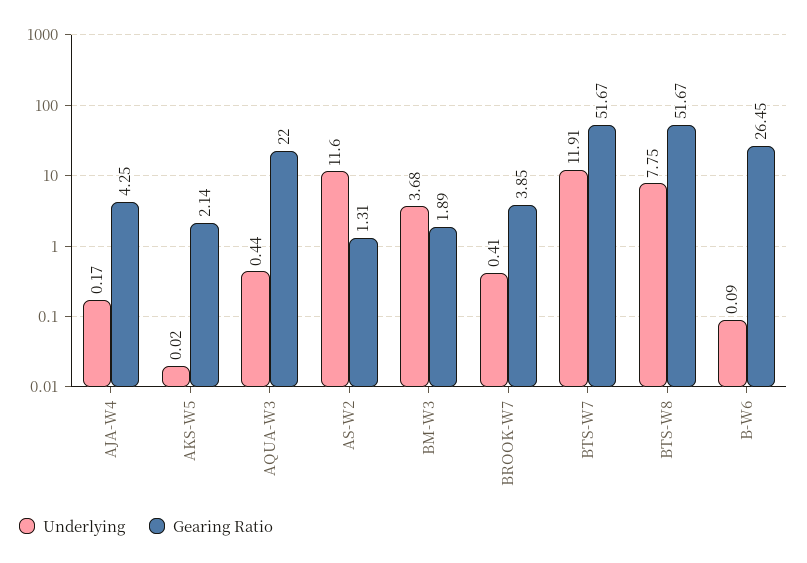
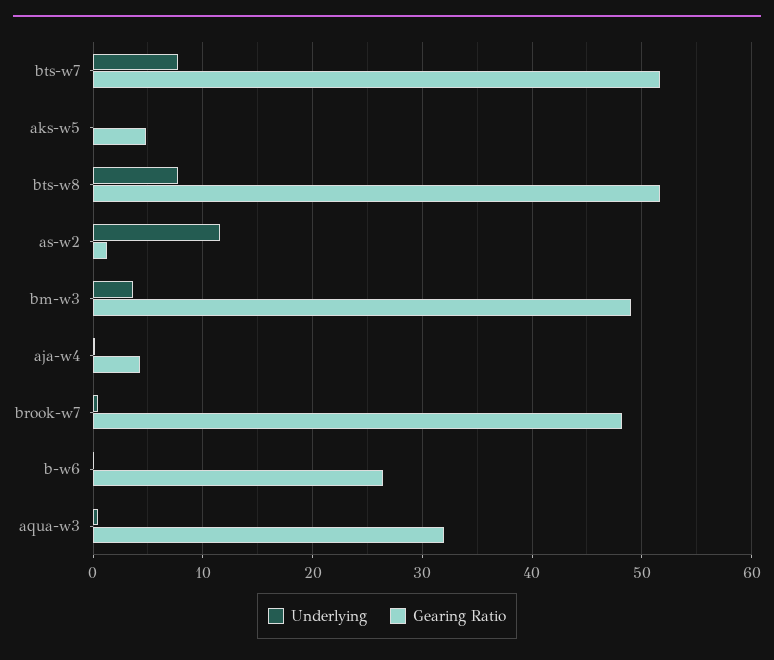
Gearing Ratio, AKS-W5: 2.14 -> 5
Gearing Ratio, AQUA-W3: 22 -> 32
Gearing Ratio, BM-W3: 1.89 -> 49
Gearing Ratio, BROOK-W7: 3.85 -> 48
Underlying, BTS-W7: 11.91 -> 8

